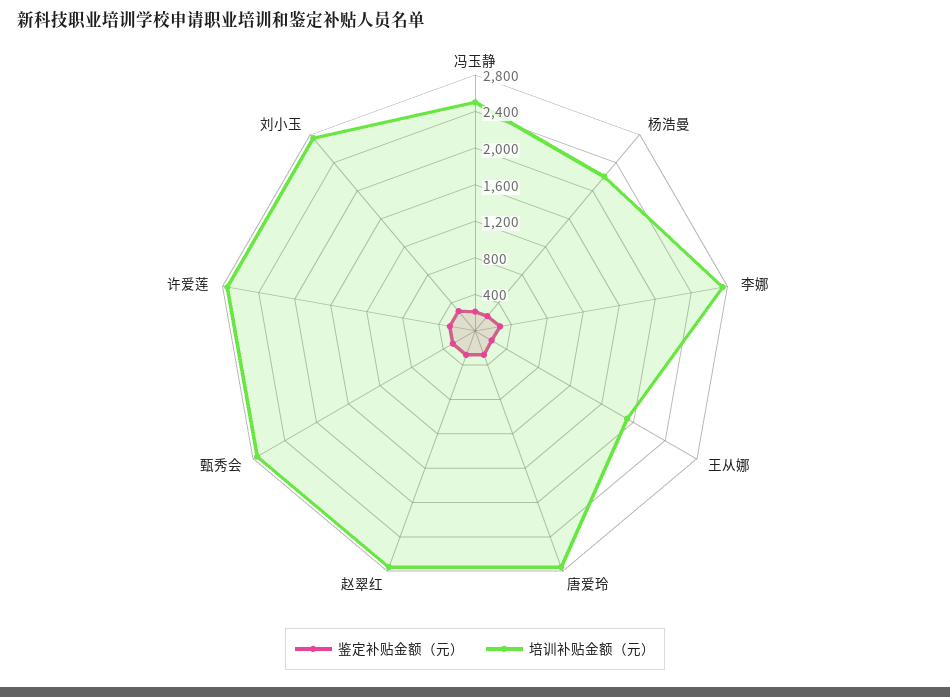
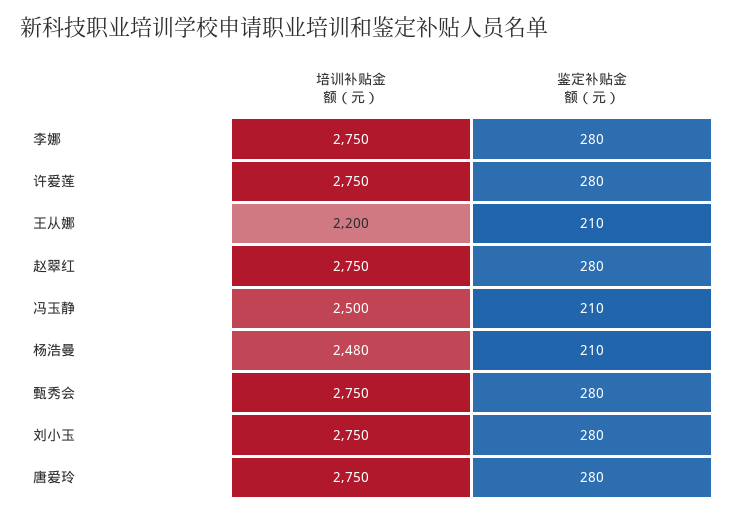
培训补贴金额（元）, 杨浩曼: 2200 -> 2480
培训补贴金额（元）, 王从娜: 1900 -> 2200

